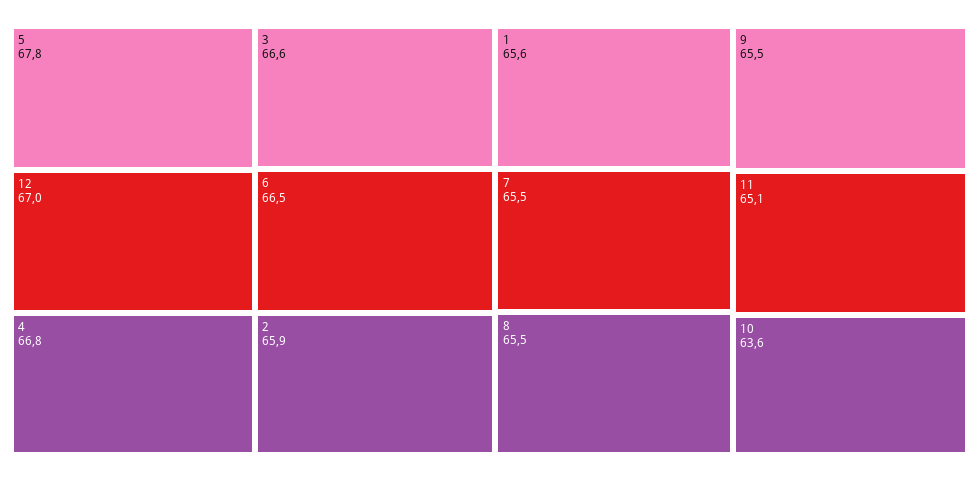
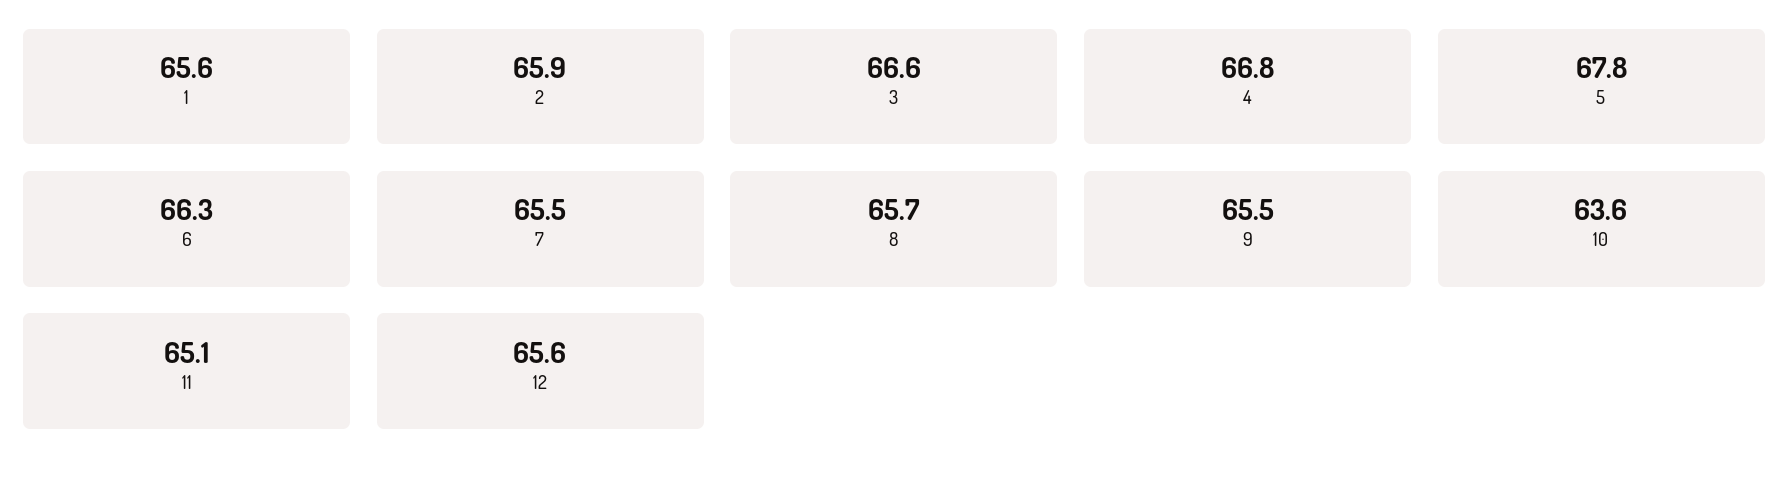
12: 67 -> 65.6
6: 66.5 -> 66.3
8: 65.5 -> 65.7

